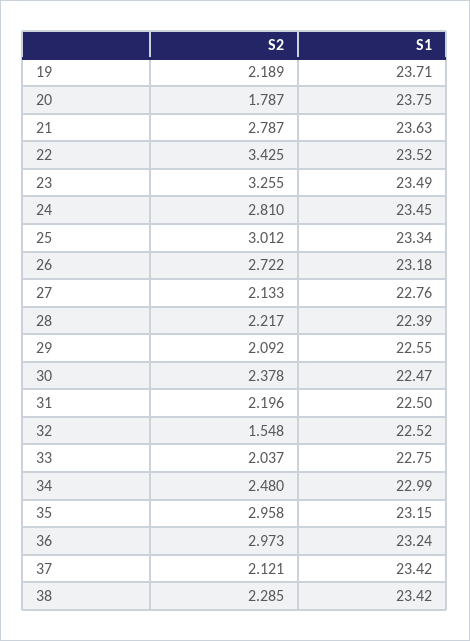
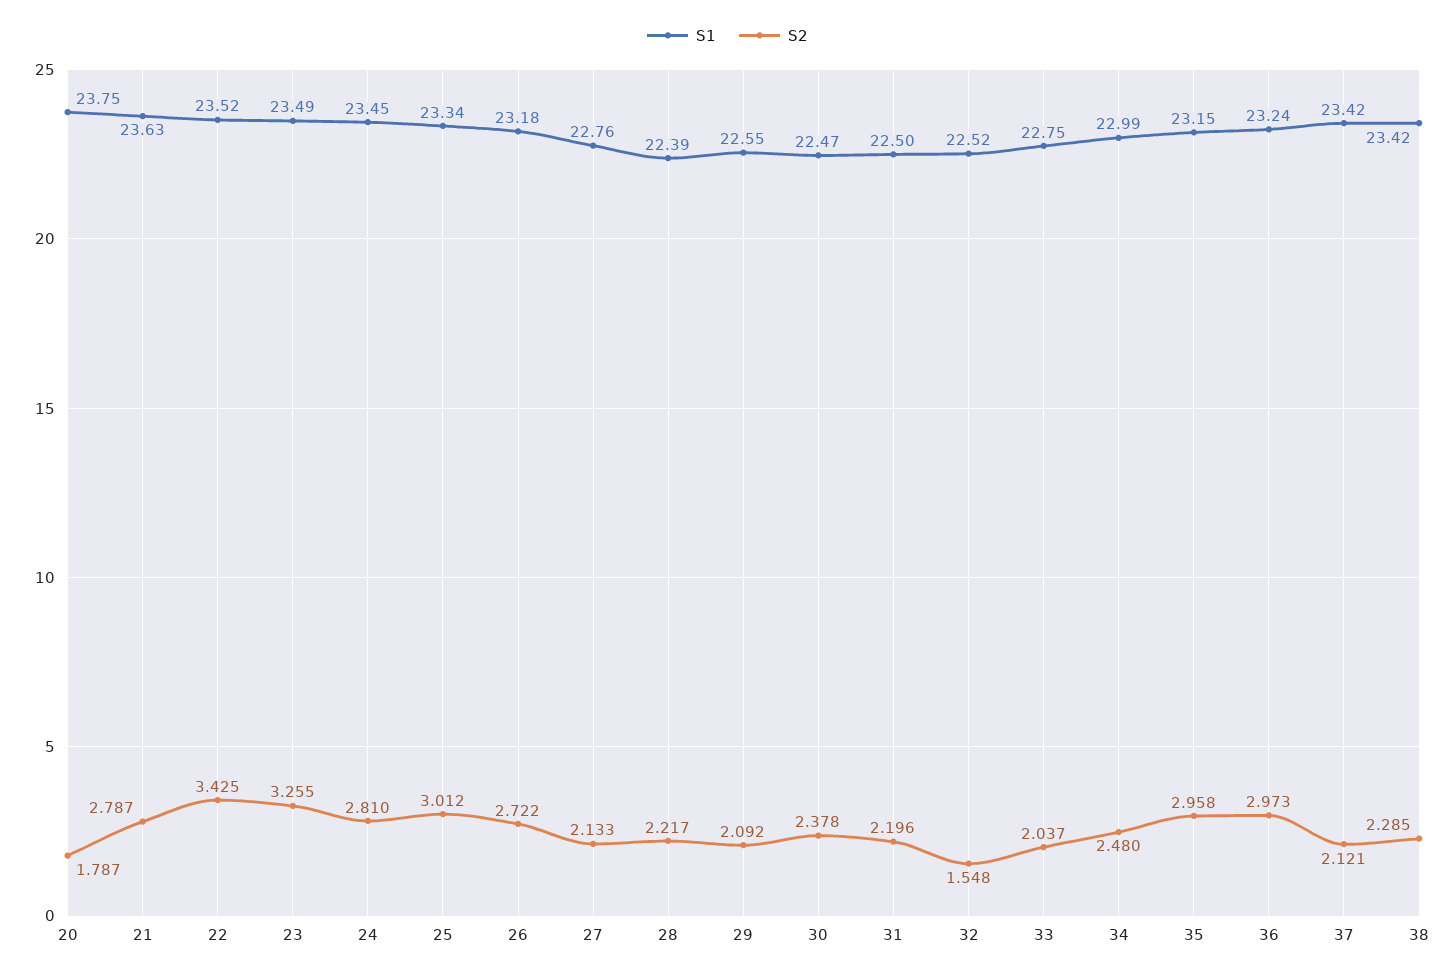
S2, 19: 2.189 -> none
S1, 19: 23.71 -> none

